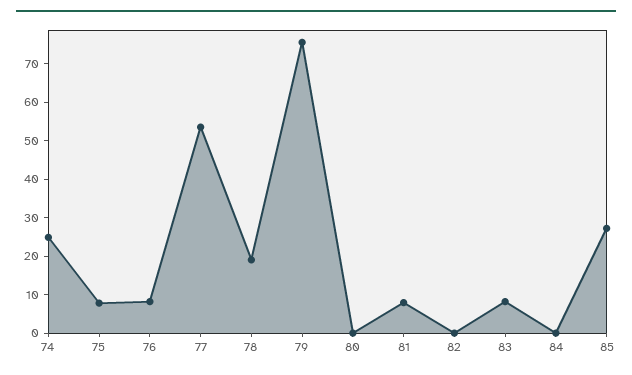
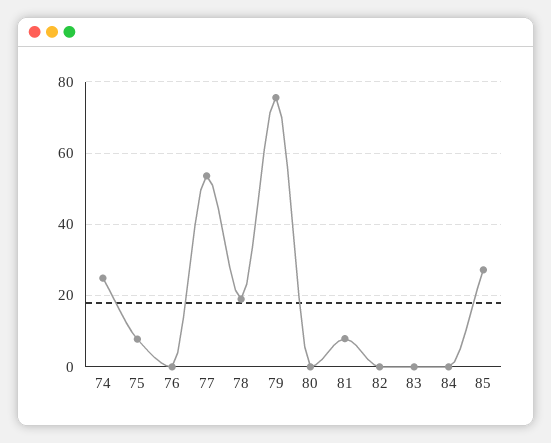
76: 7.5 -> 0
83: 7.5 -> 0

